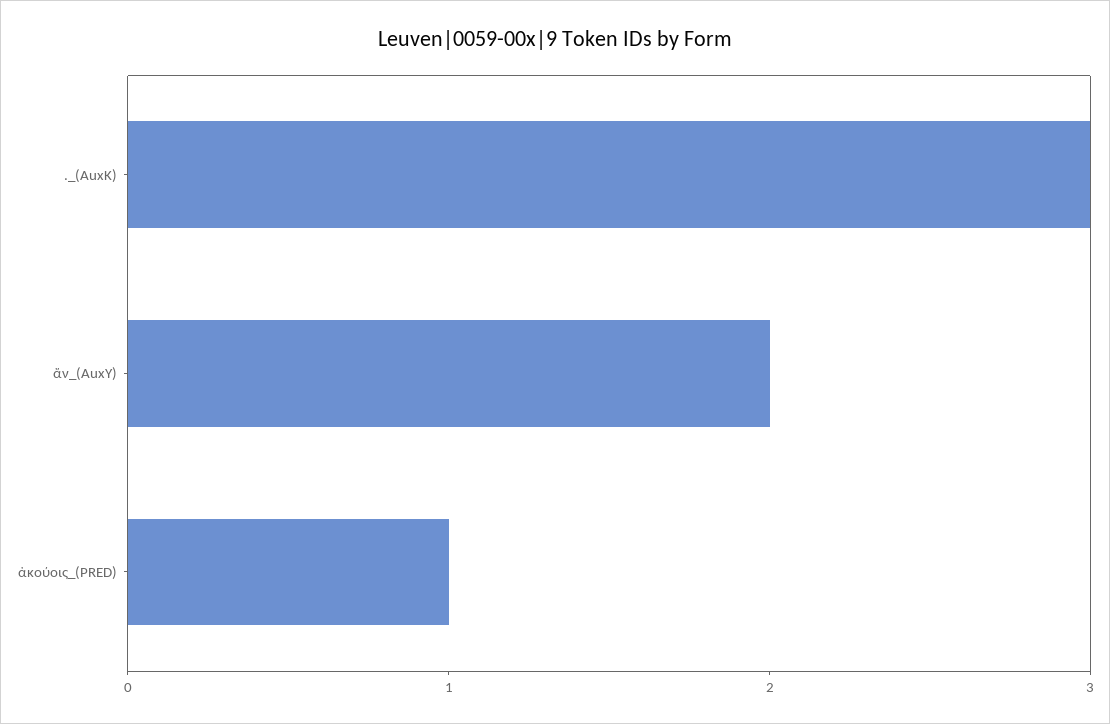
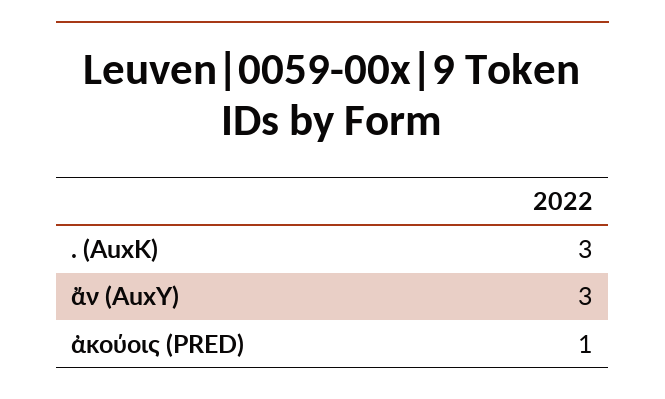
ἄν_(AuxY): 2 -> 3

